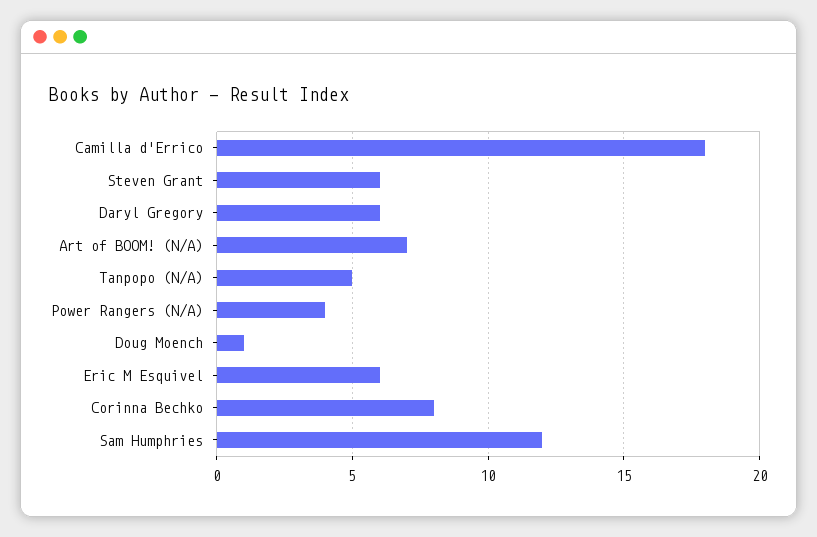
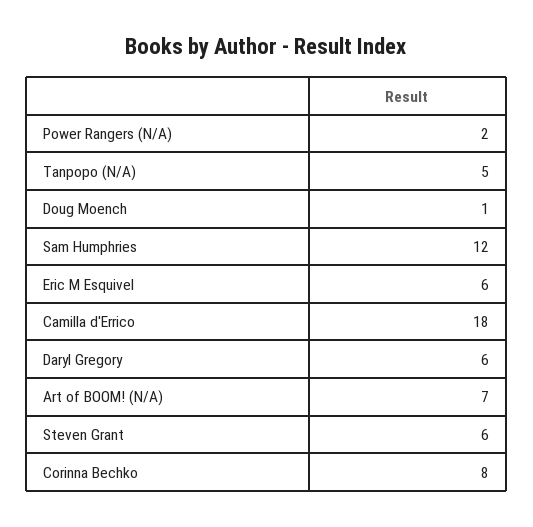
Power Rangers (N/A): 4 -> 2

